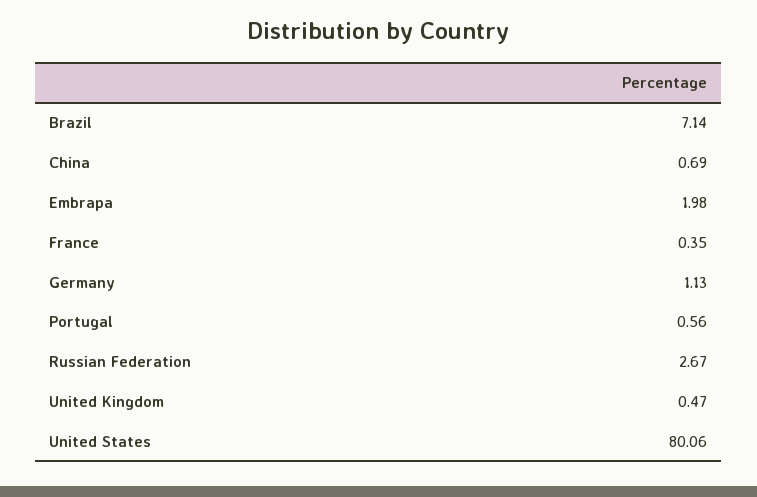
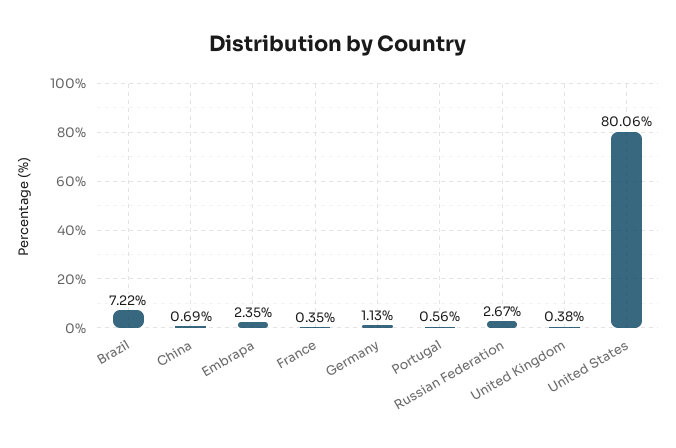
Brazil: 7.14 -> 7.22
Embrapa: 1.98 -> 2.35
United Kingdom: 0.47 -> 0.38

